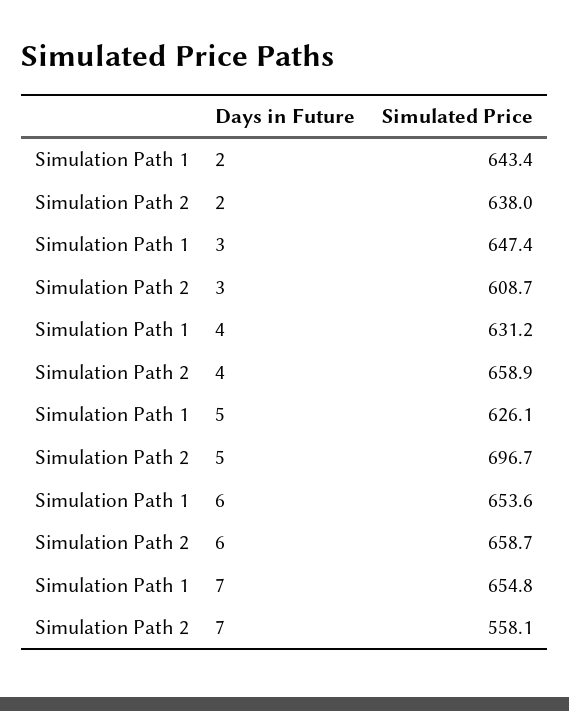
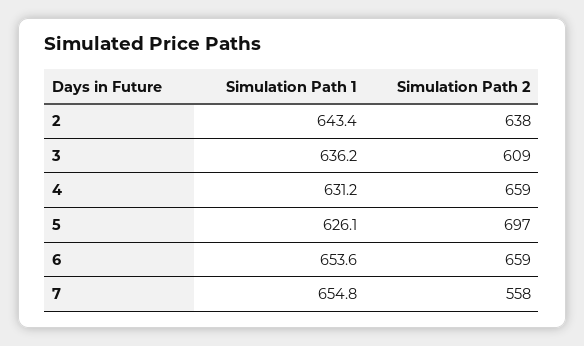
Simulation Path 1, 3: 647.4 -> 636.2

